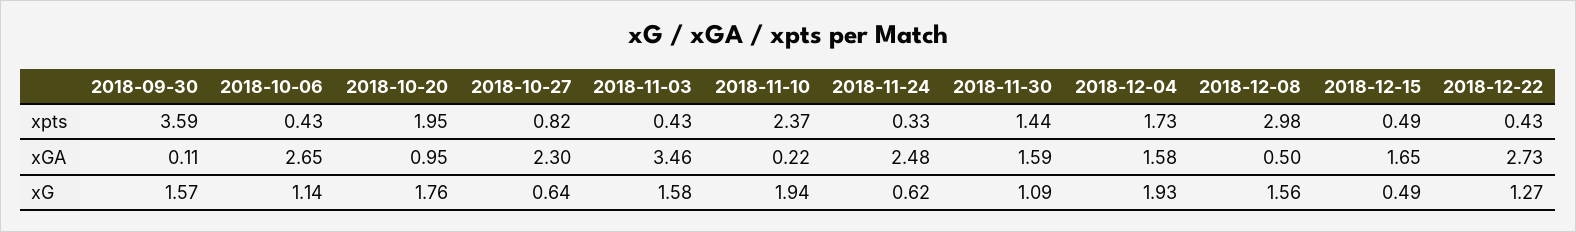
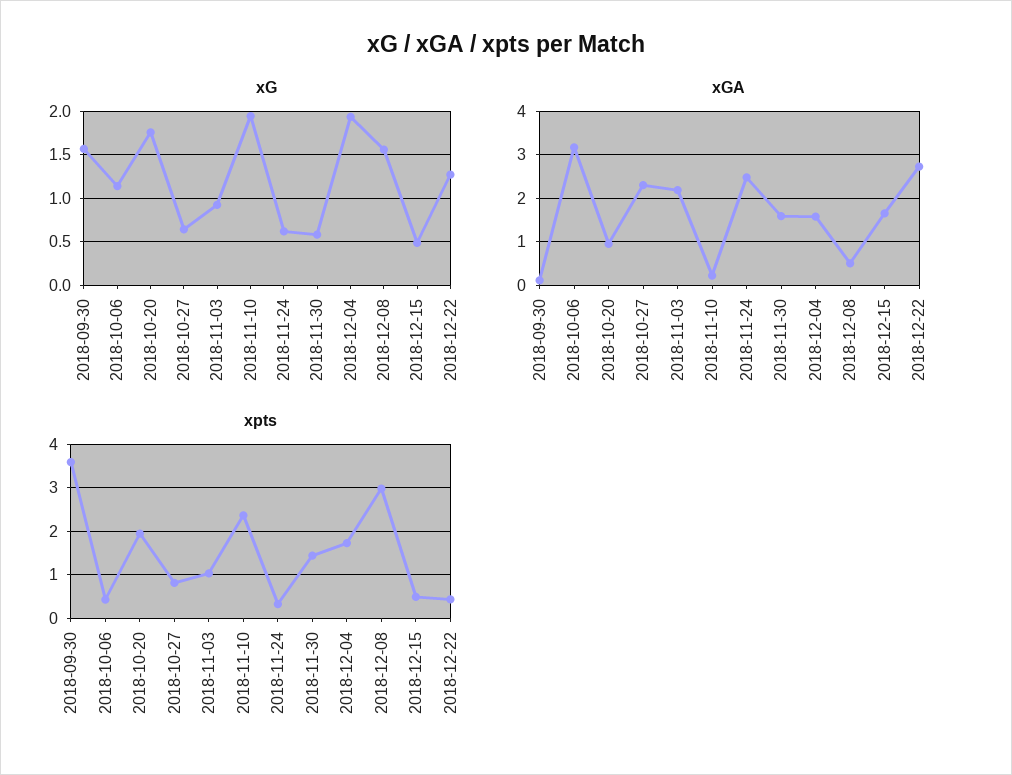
xpts, 2018-11-03: 0.43 -> 1
xGA, 2018-10-06: 2.65 -> 3.2
xGA, 2018-11-03: 3.46 -> 2.2
xG, 2018-11-03: 1.58 -> 0.9
xG, 2018-11-30: 1.09 -> 0.6

